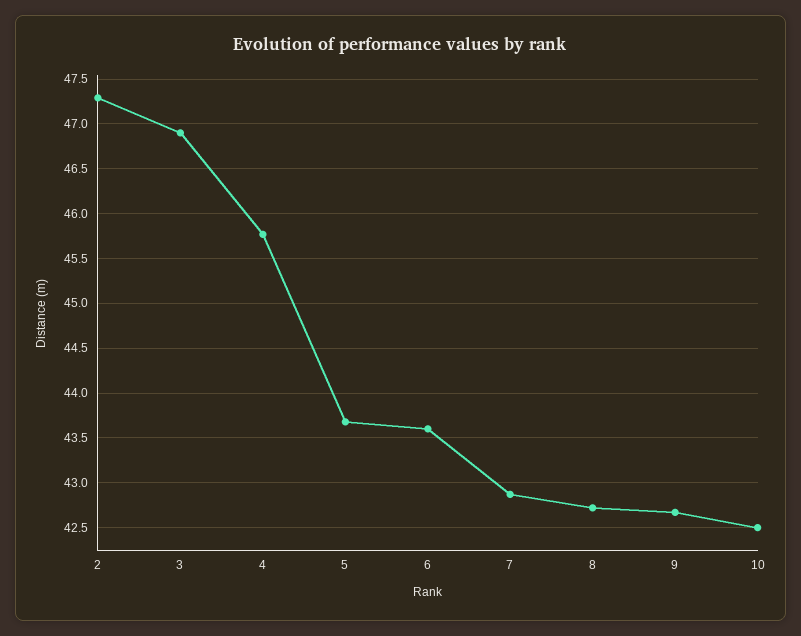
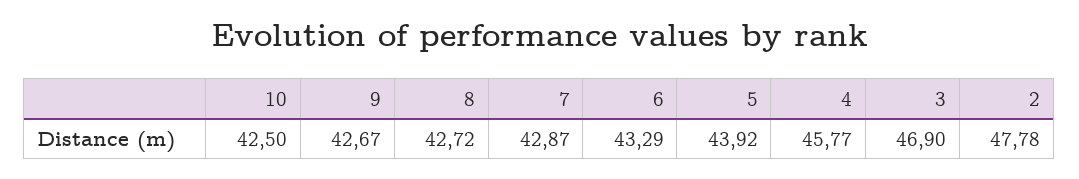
2: 47.3 -> 47.78
5: 43.7 -> 43.92
6: 43.6 -> 43.29

